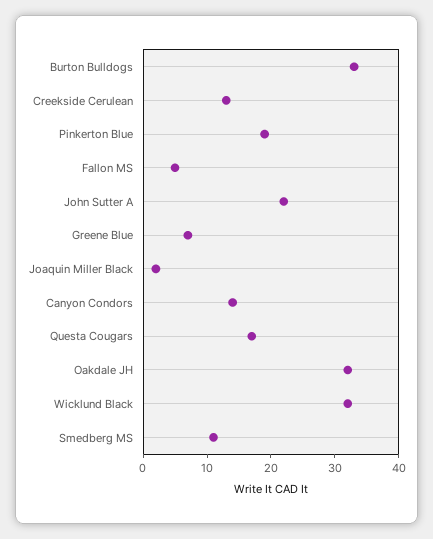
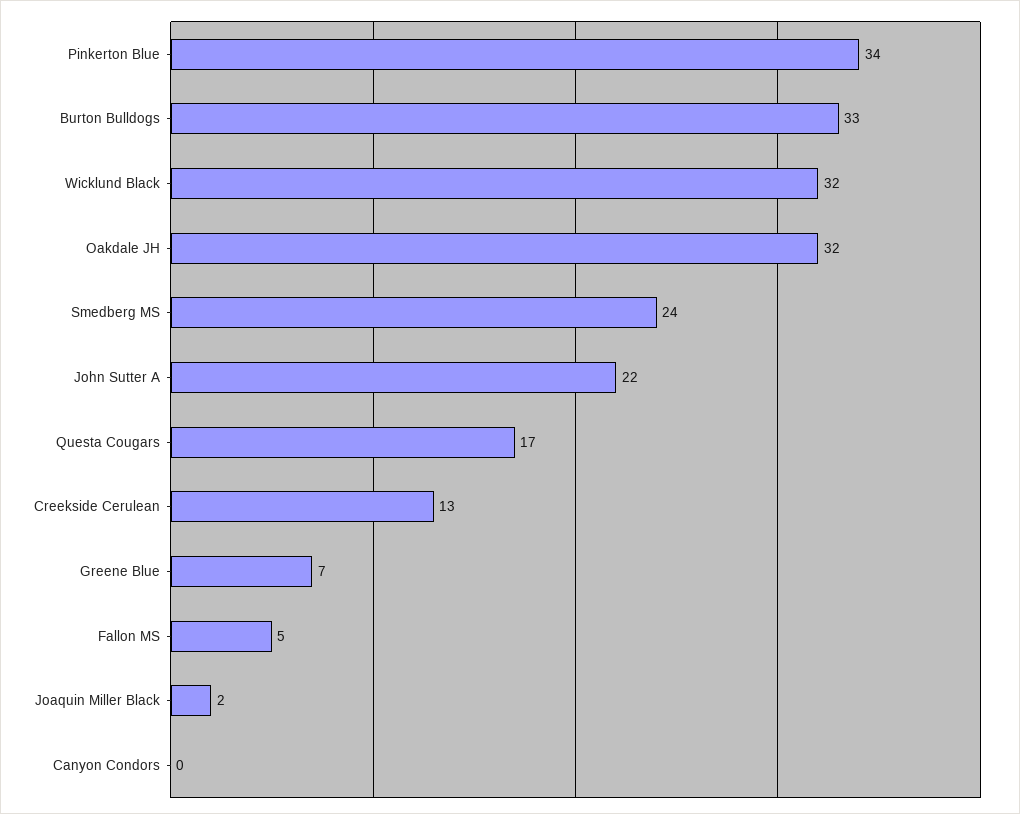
Pinkerton Blue: 20 -> 34
Canyon Condors: 15 -> 0
Smedberg MS: 10 -> 24

